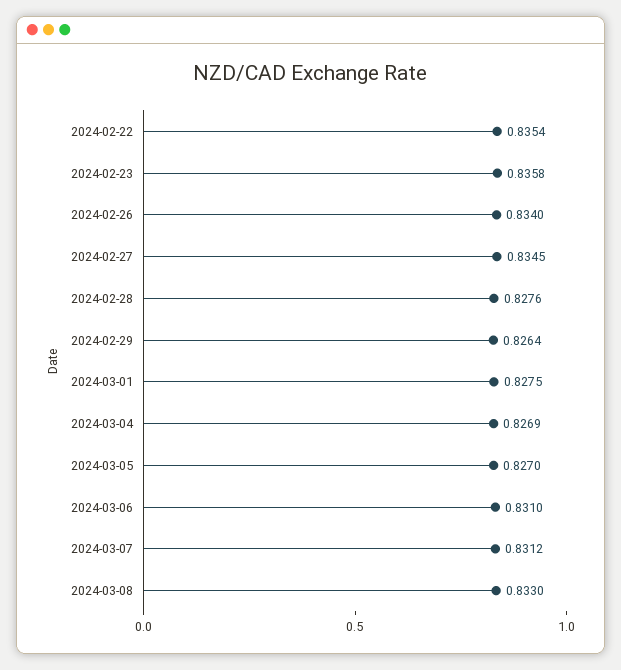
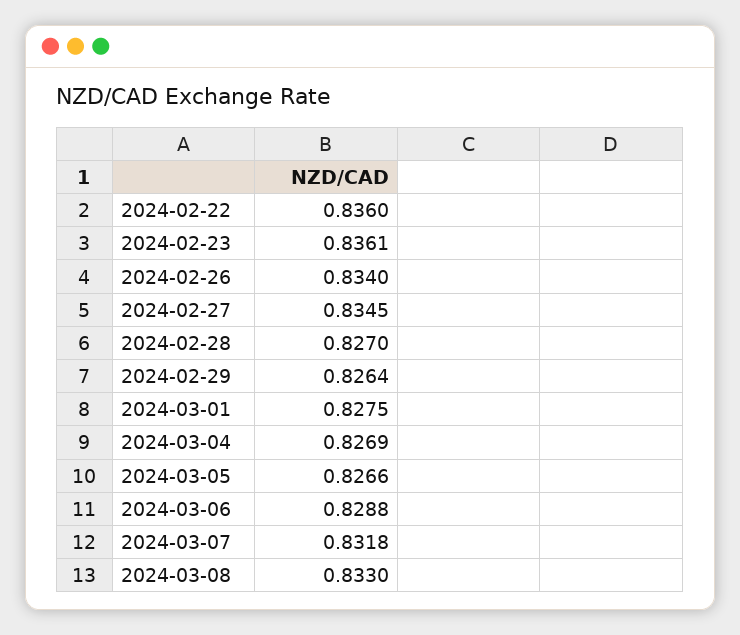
2024-02-22: 0.8354 -> 0.836
2024-02-23: 0.8358 -> 0.8361
2024-02-28: 0.8276 -> 0.827
2024-03-05: 0.827 -> 0.8266
2024-03-06: 0.831 -> 0.8288
2024-03-07: 0.8312 -> 0.8318

